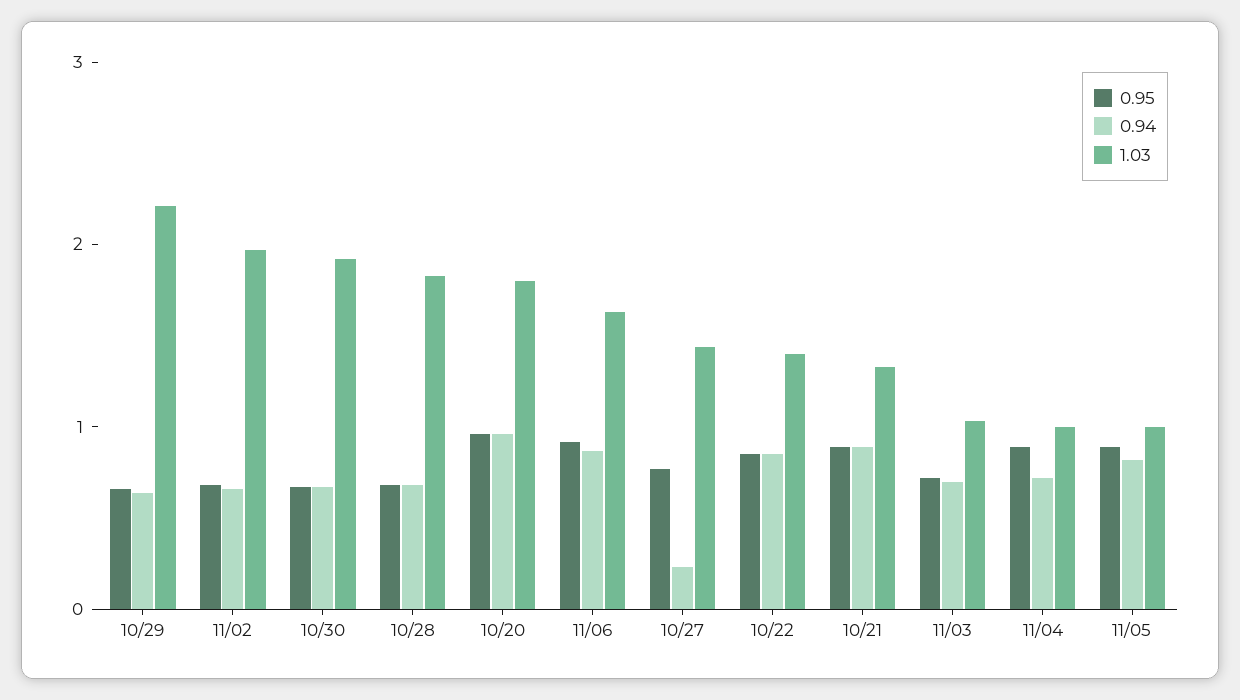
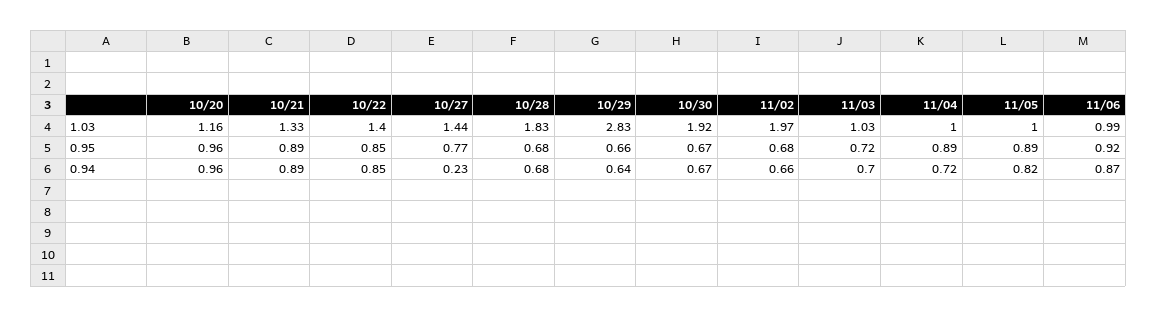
1.03, 10/29: 2.2 -> 2.83
1.03, 10/20: 1.8 -> 1.16
1.03, 11/06: 1.6 -> 0.99

